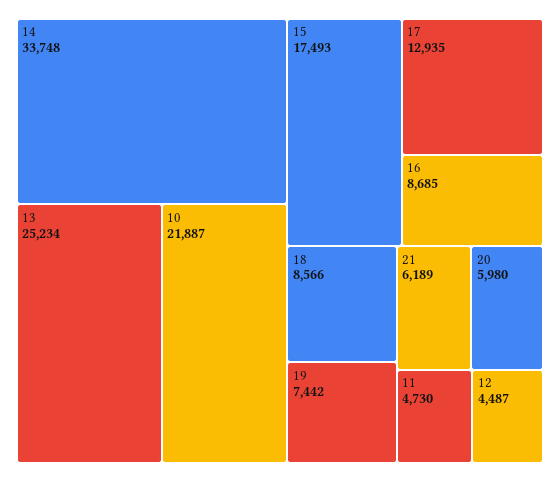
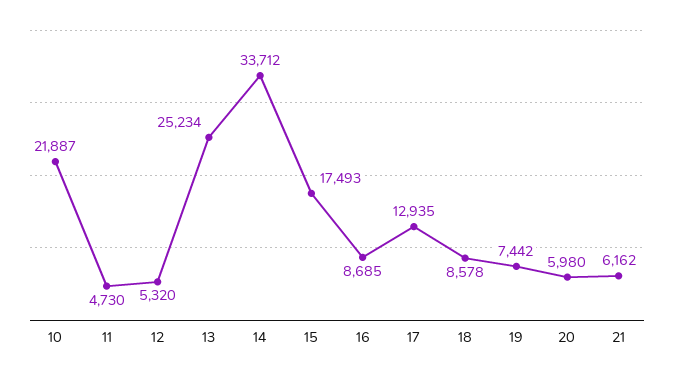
14: 33748 -> 33712
18: 8566 -> 8578
21: 6189 -> 6162
12: 4487 -> 5320

